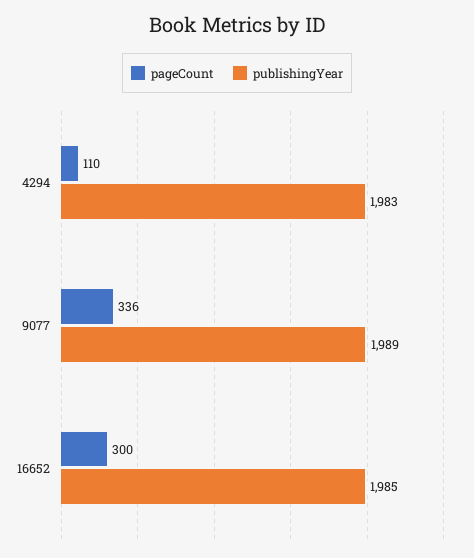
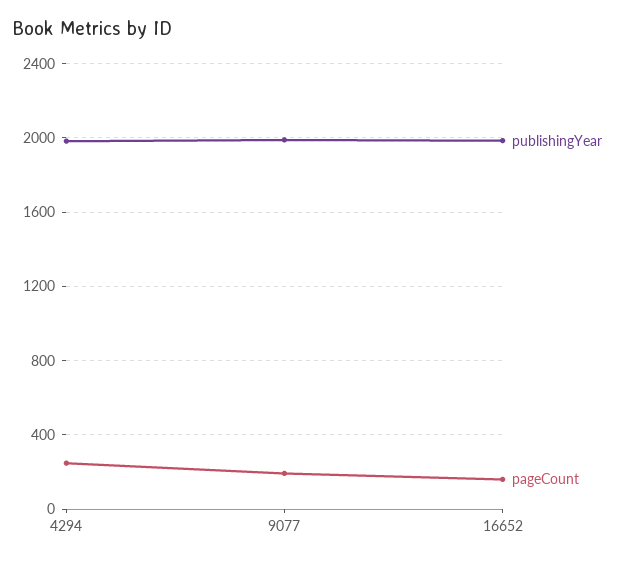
pageCount, 4294: 110 -> 250
pageCount, 9077: 336 -> 200
pageCount, 16652: 300 -> 150

